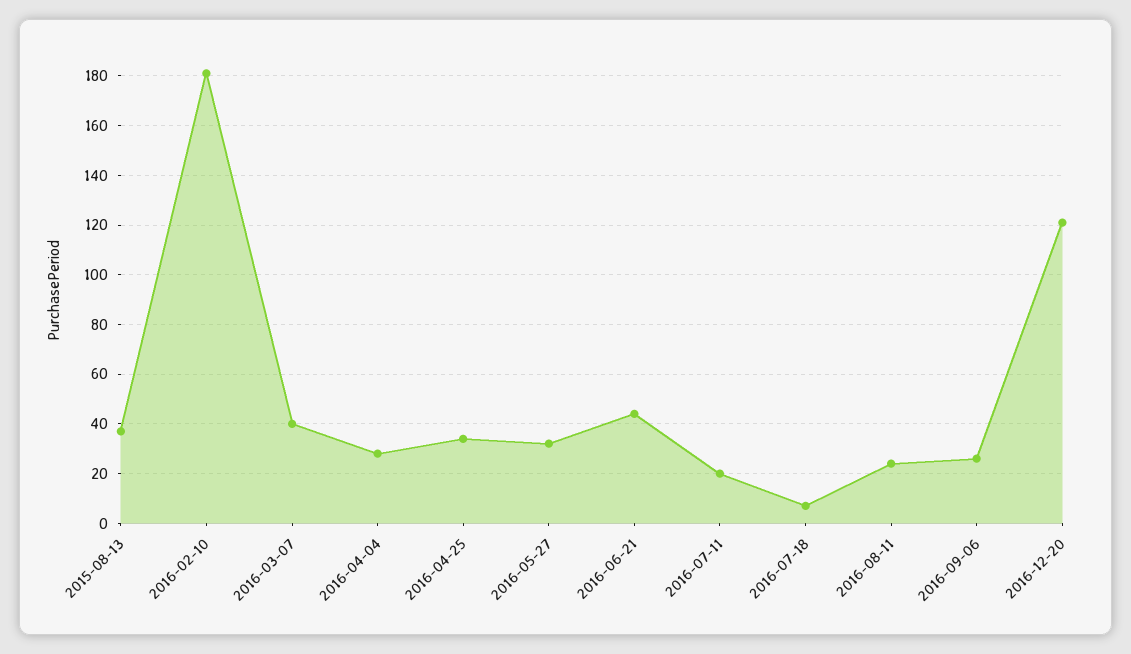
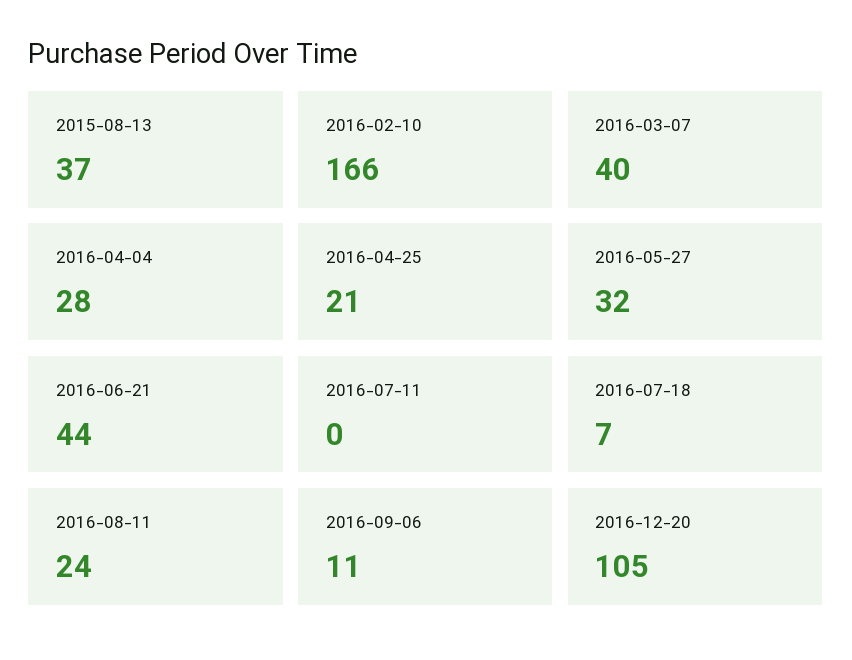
2016-02-10: 180 -> 166
2016-04-25: 35 -> 21
2016-07-11: 20 -> 0
2016-09-06: 25 -> 11
2016-12-20: 120 -> 105

